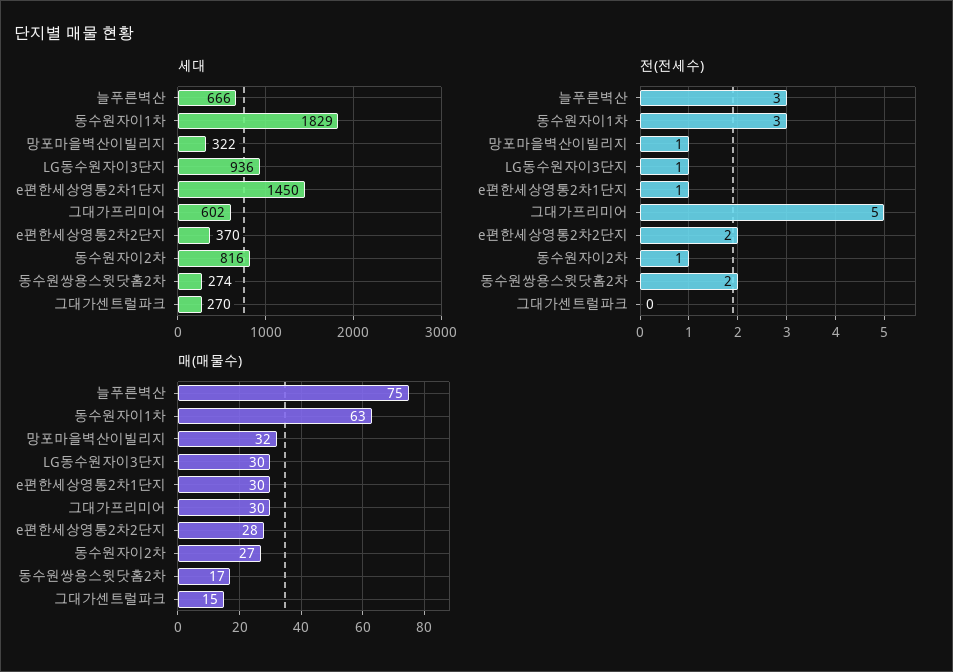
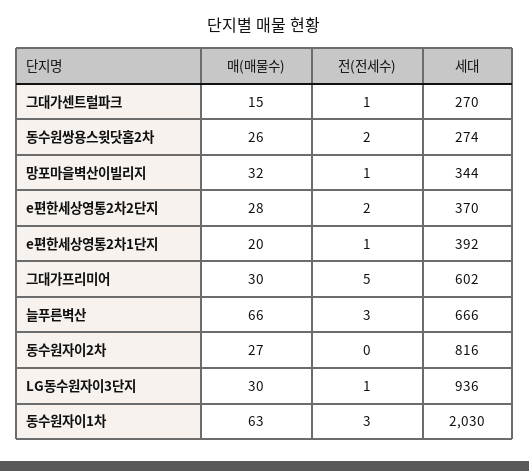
세대, 동수원자이1차: 1829 -> 2030
세대, 망포마을벽산이빌리지: 322 -> 344
세대, e편한세상영통2차1단지: 1450 -> 392
전(전세수), 동수원자이2차: 1 -> 0
전(전세수), 그대가센트럴파크: 0 -> 1
매(매물수), 늘푸른벽산: 75 -> 66
매(매물수), e편한세상영통2차1단지: 30 -> 20
매(매물수), 동수원쌍용스윗닷홈2차: 17 -> 26

